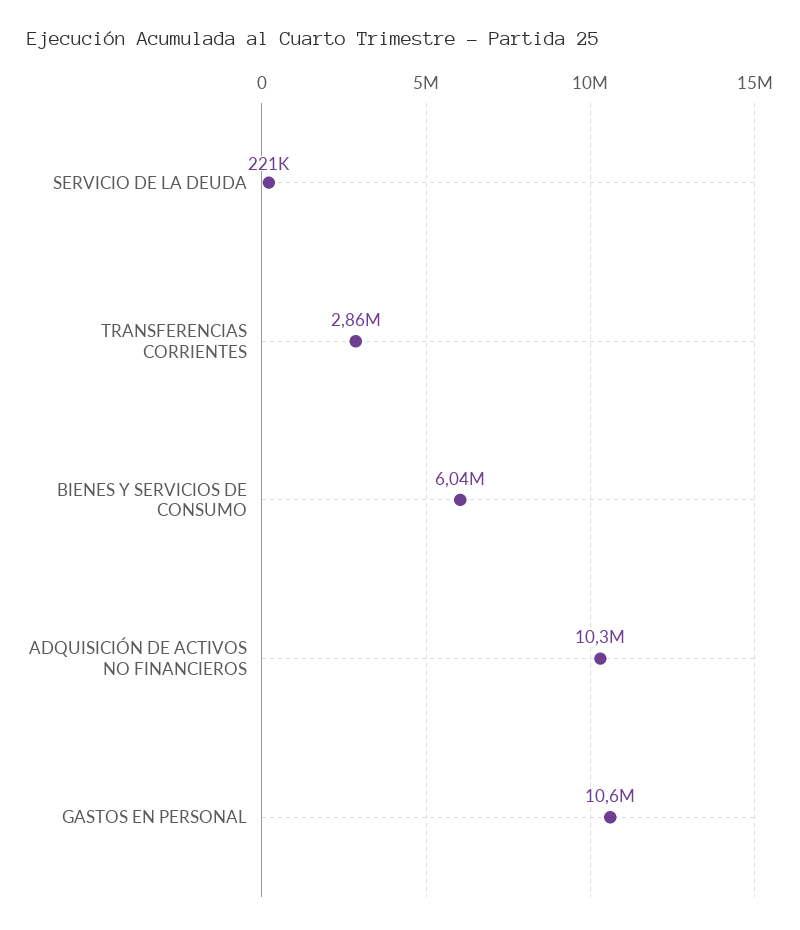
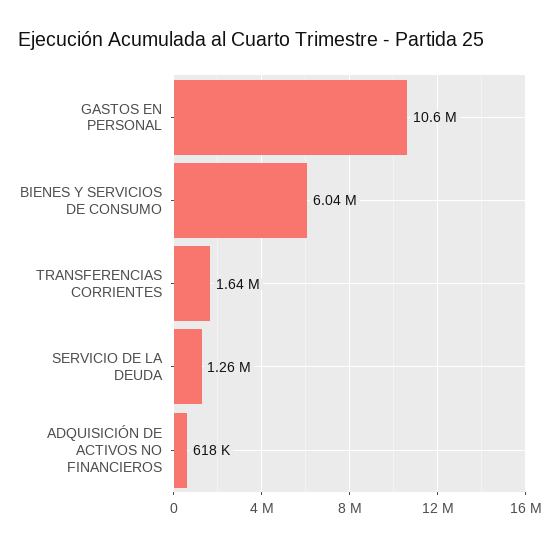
SERVICIO DE LA DEUDA: 221000 -> 1260000
TRANSFERENCIAS CORRIENTES: 2860000 -> 1640000
ADQUISICIÓN DE ACTIVOS NO FINANCIEROS: 10300000 -> 618000

